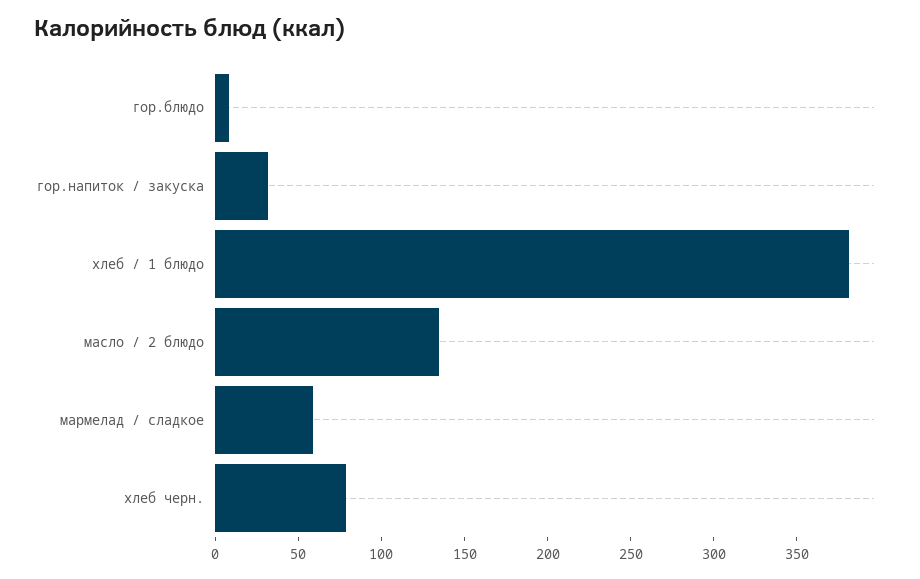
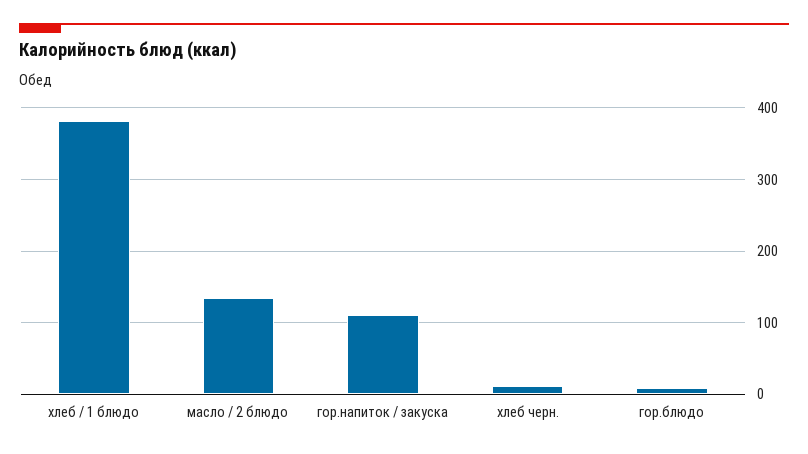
гор.напиток / закуска: 30 -> 110
мармелад / сладкое: 60 -> none
хлеб черн.: 80 -> 10

